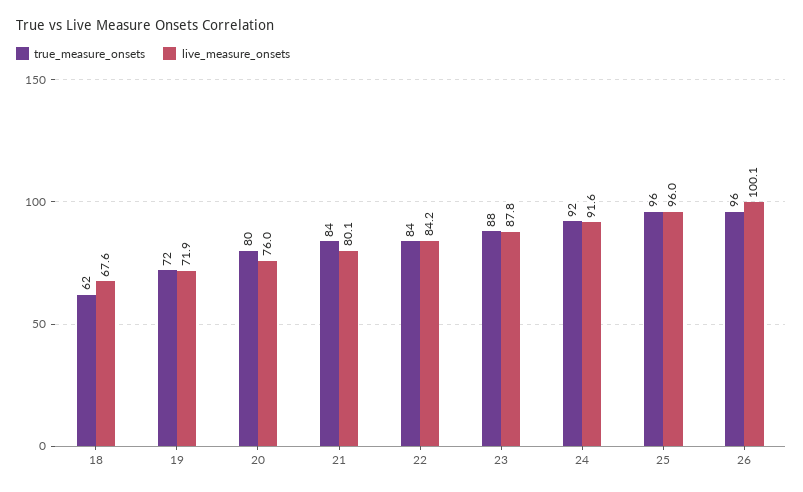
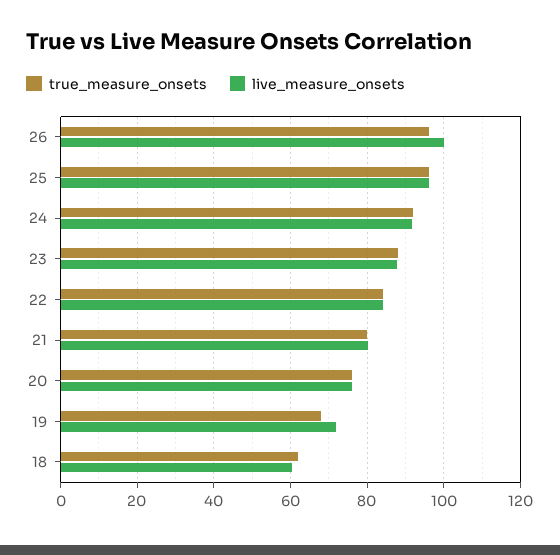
live_measure_onsets, 18: 67.6 -> 60
true_measure_onsets, 19: 72 -> 68
true_measure_onsets, 20: 80 -> 76
true_measure_onsets, 21: 84 -> 80

